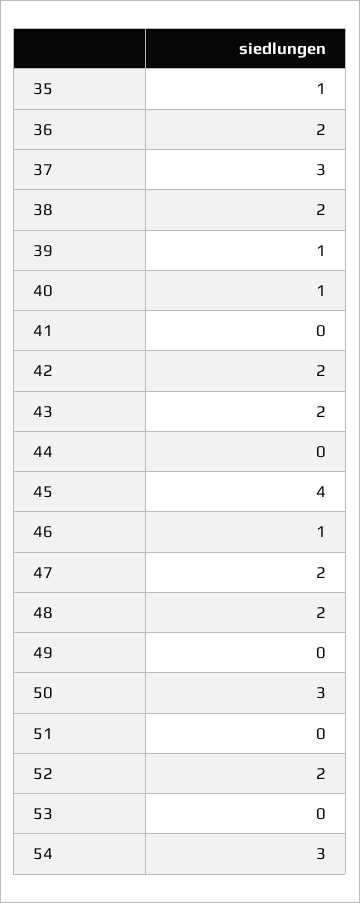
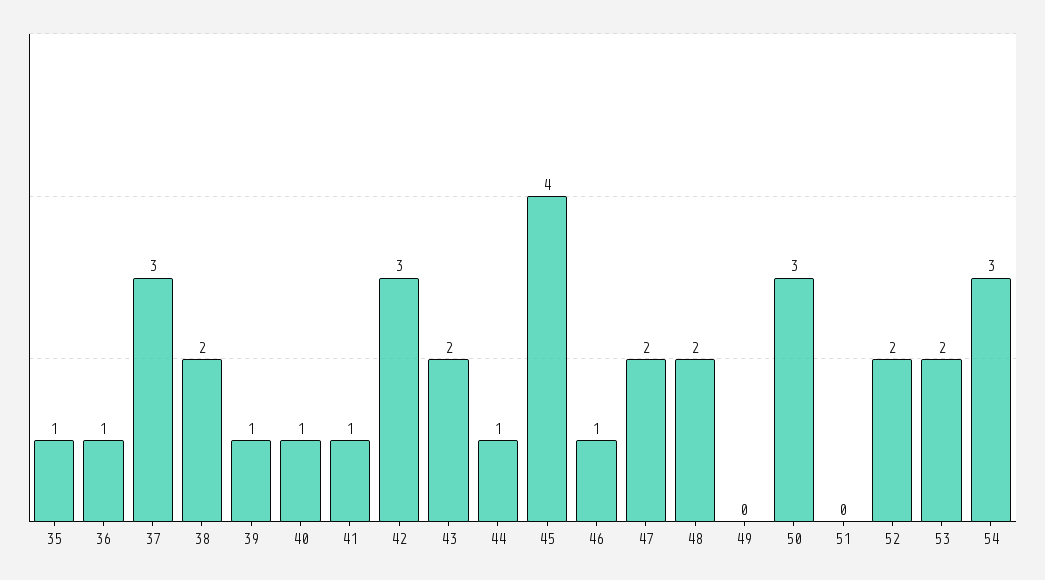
36: 2 -> 1
41: 0 -> 1
42: 2 -> 3
44: 0 -> 1
53: 0 -> 2

